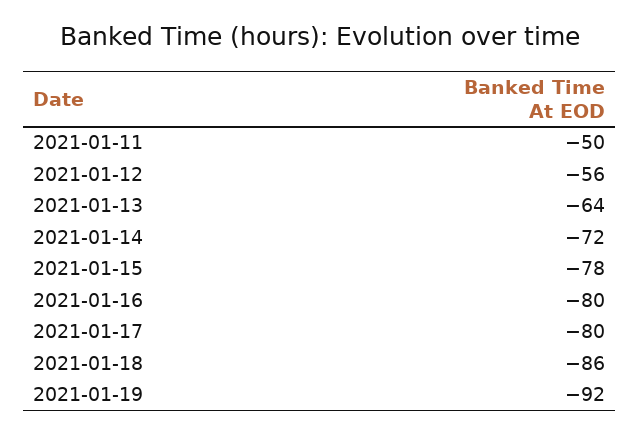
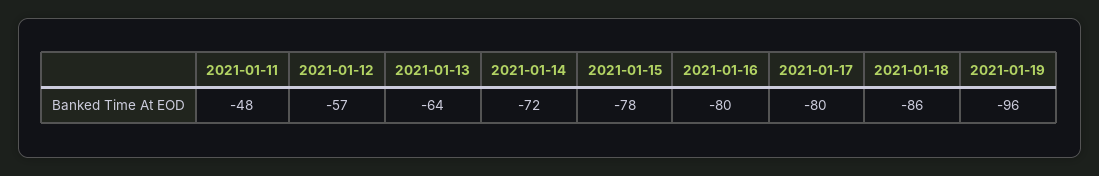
2021-01-11: -50 -> -48
2021-01-12: -56 -> -57
2021-01-19: -92 -> -96

